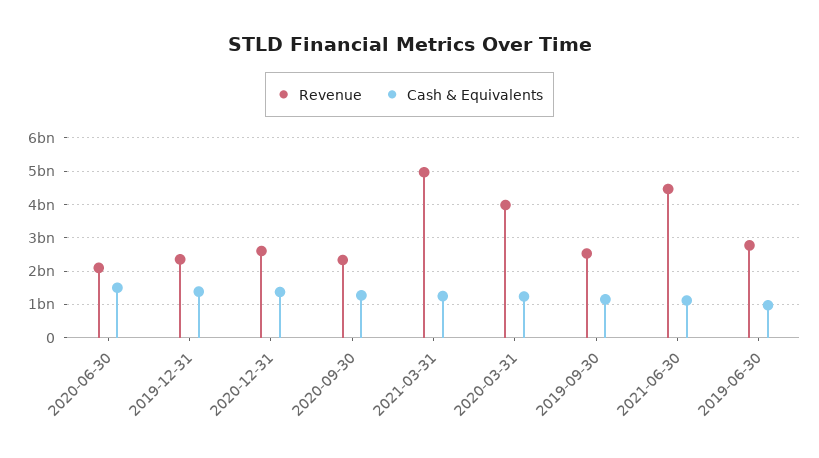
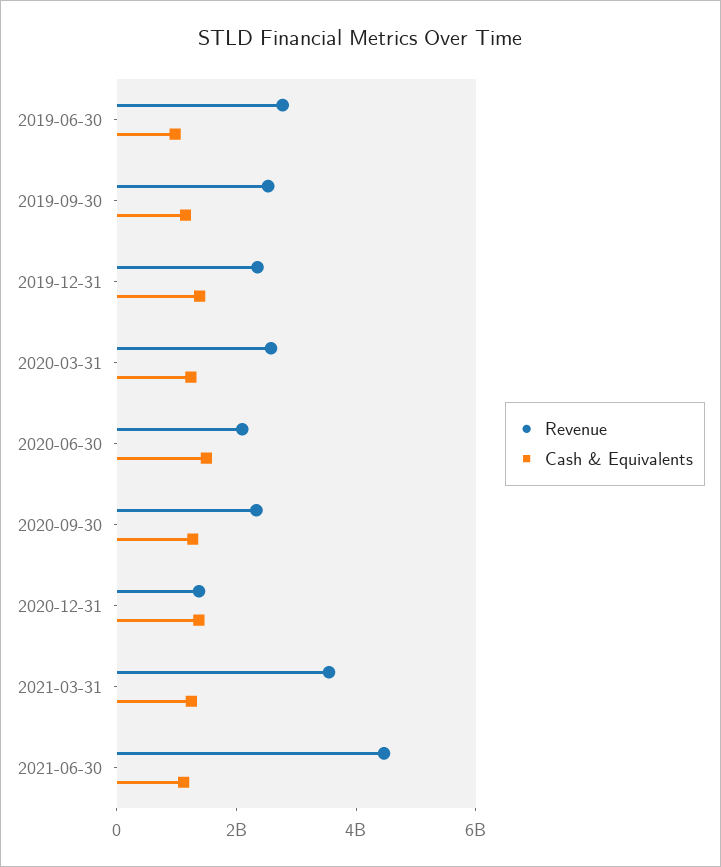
Revenue, 2020-12-31: 2600000000 -> 1500000000
Revenue, 2021-03-31: 5000000000 -> 3500000000
Revenue, 2020-03-31: 4000000000 -> 2500000000

